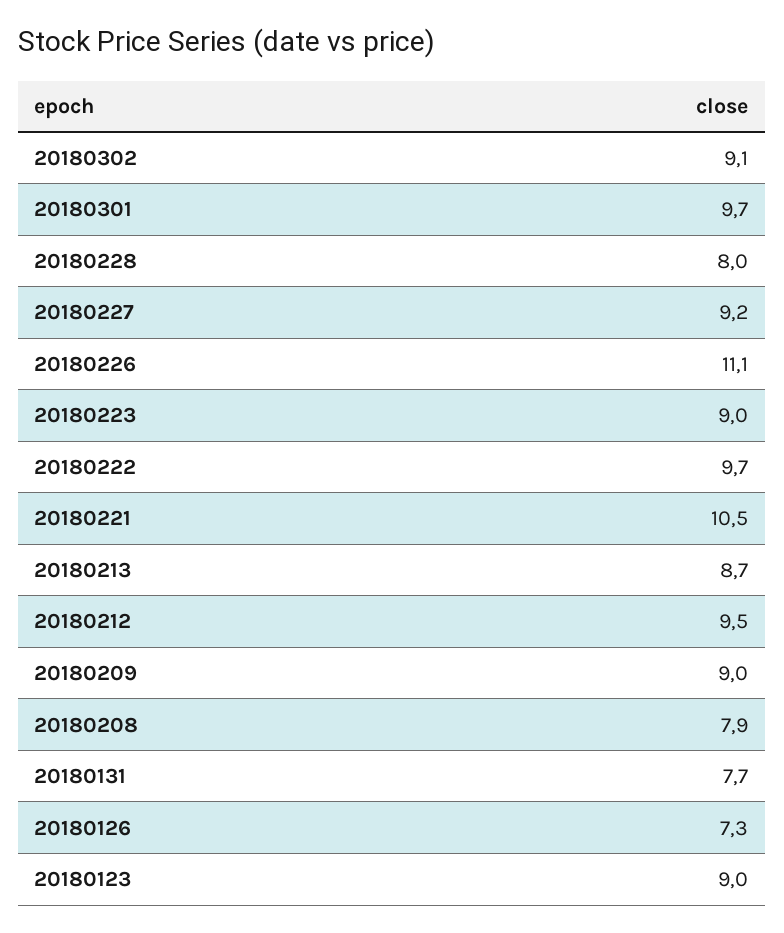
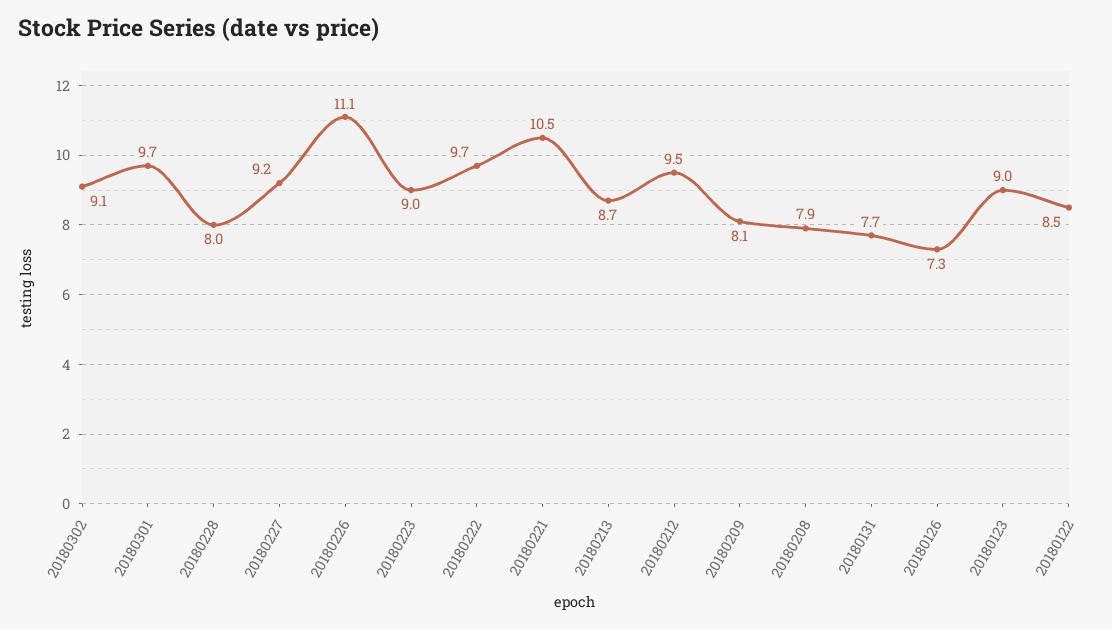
20180209: 9 -> 8.1
20180122: none -> 8.5

